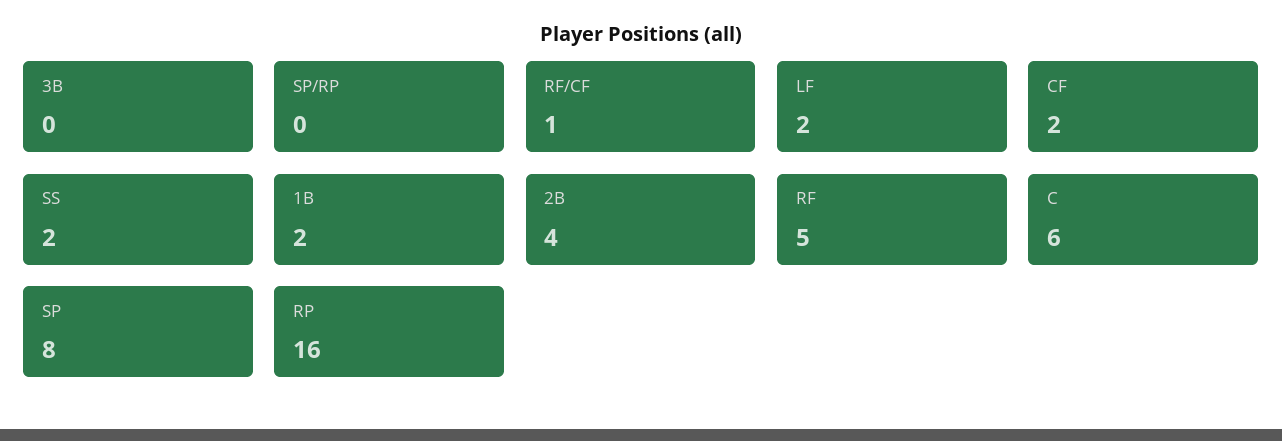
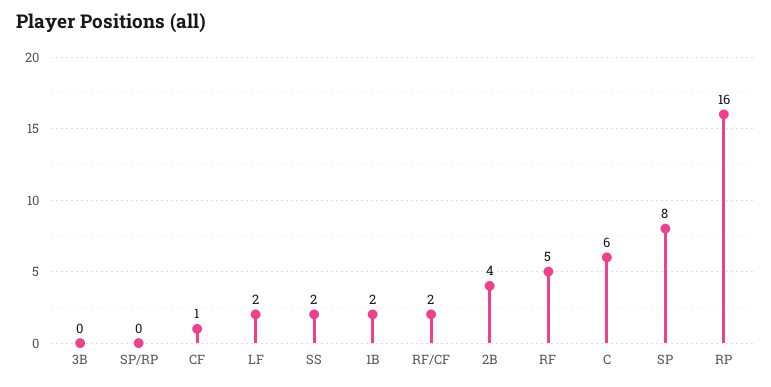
RF/CF: 1 -> 2
CF: 2 -> 1

